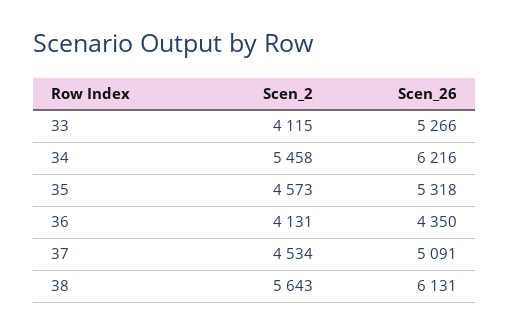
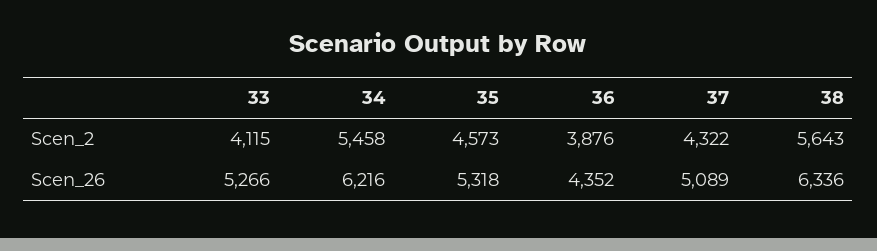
Scen_2, 36: 4131 -> 3876
Scen_26, 36: 4350 -> 4352
Scen_2, 37: 4534 -> 4322
Scen_26, 37: 5091 -> 5089
Scen_26, 38: 6131 -> 6336

